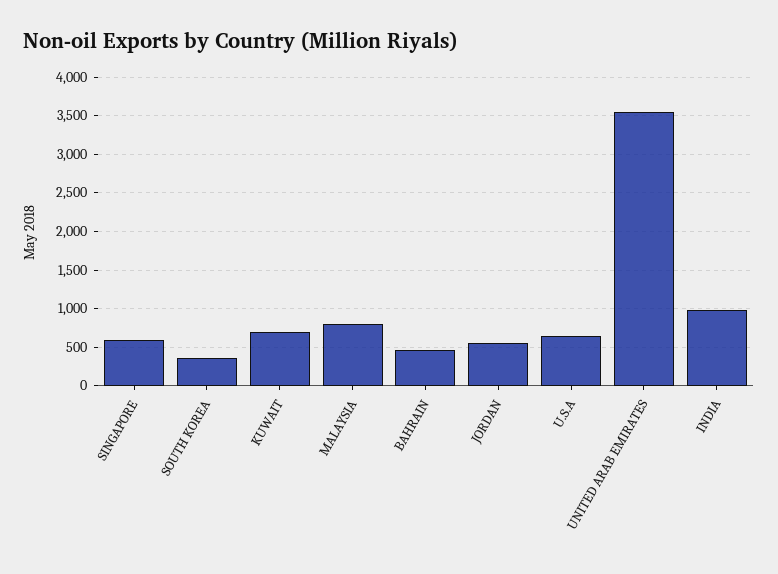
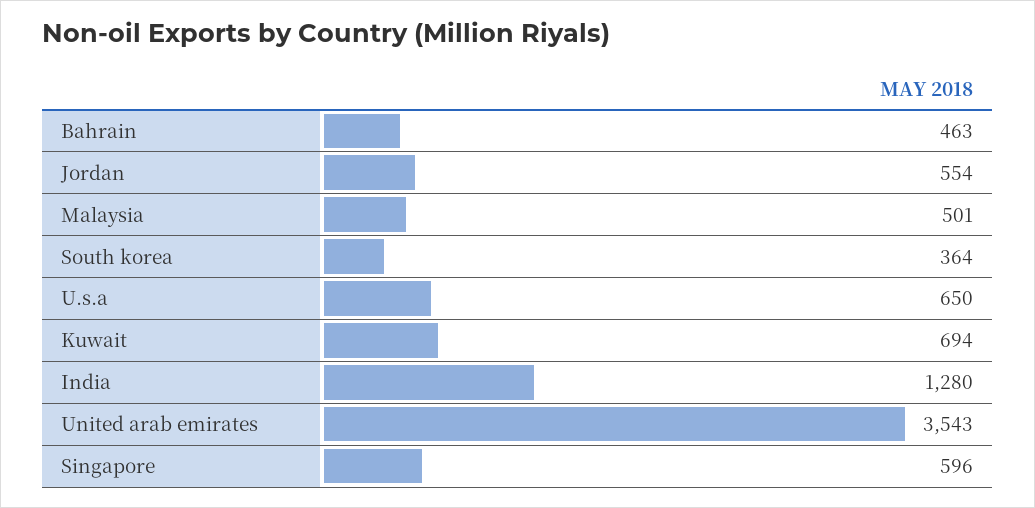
MALAYSIA: 800 -> 501
INDIA: 1000 -> 1280

